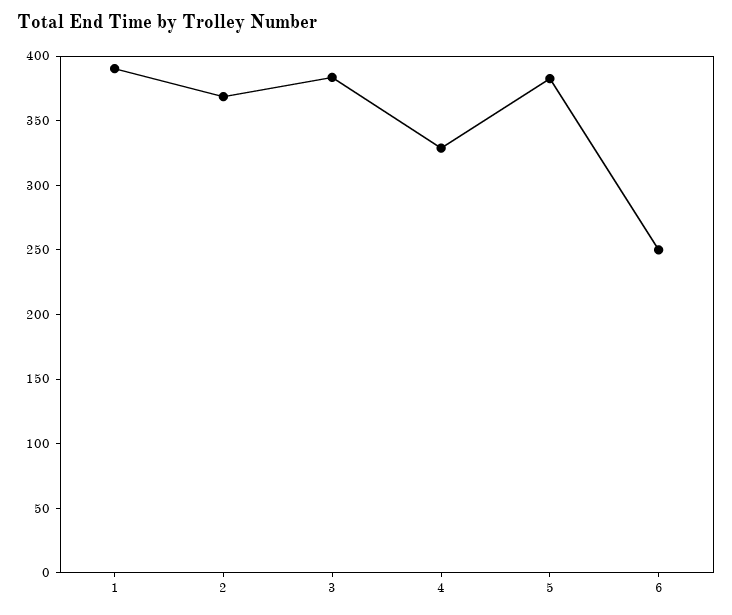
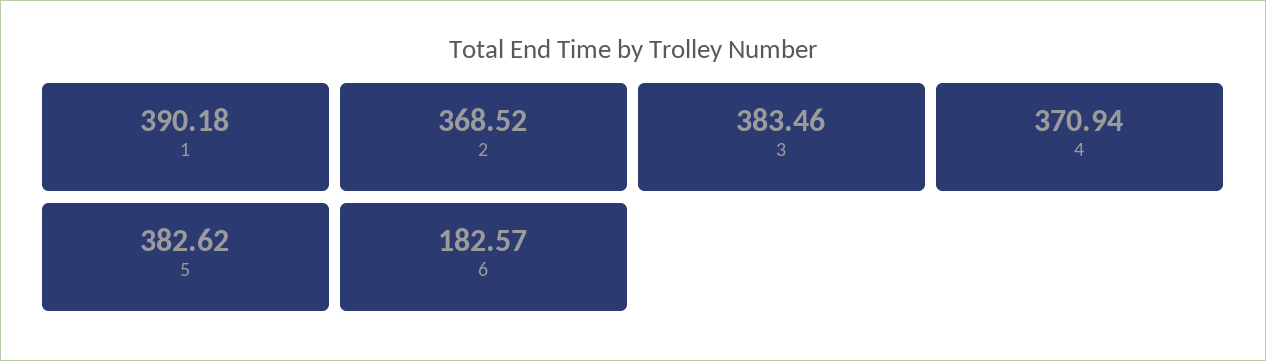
4: 330 -> 370.94
6: 250 -> 182.57

